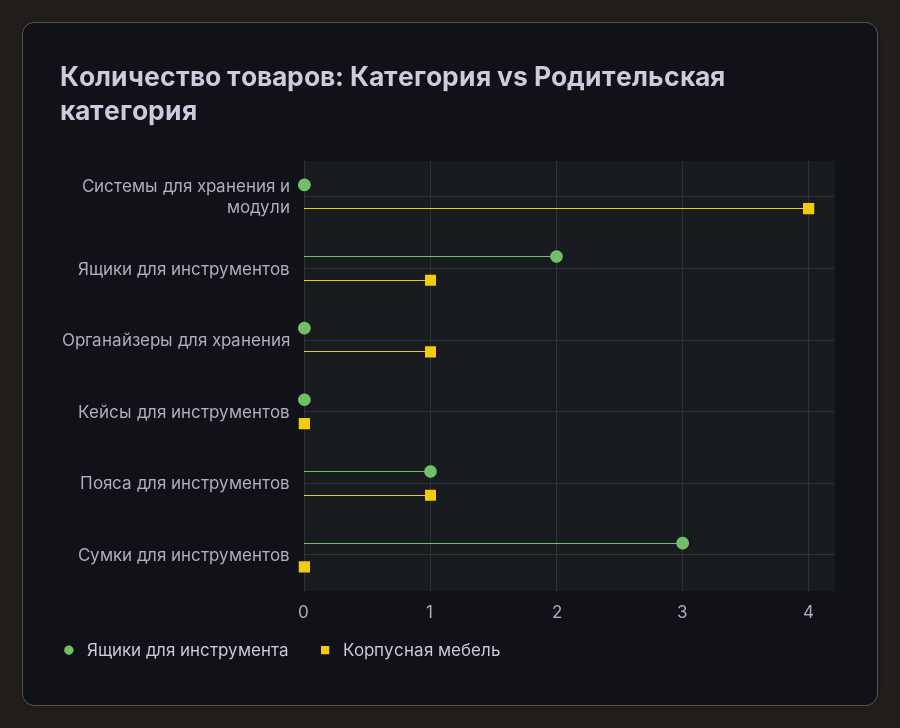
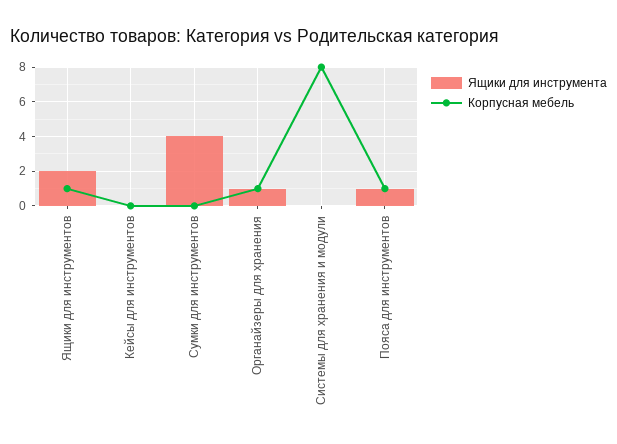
Корпусная мебель, Системы для хранения и модули: 4 -> 8
Ящики для инструмента, Органайзеры для хранения: 0 -> 1
Ящики для инструмента, Сумки для инструментов: 3 -> 4

